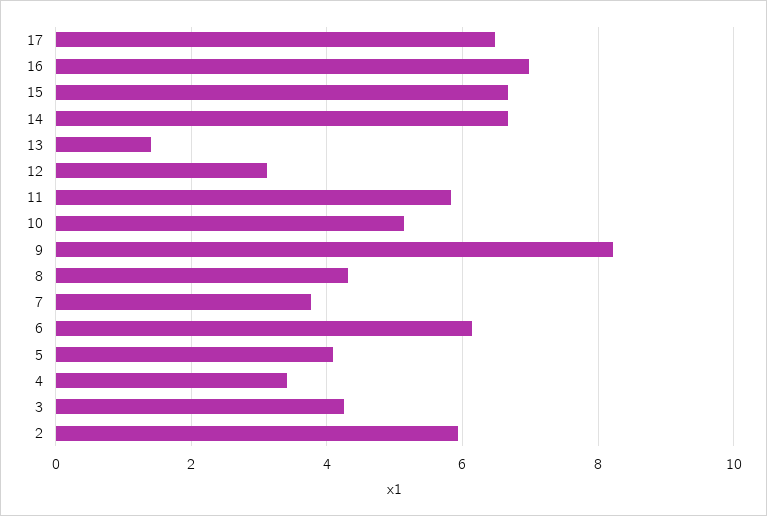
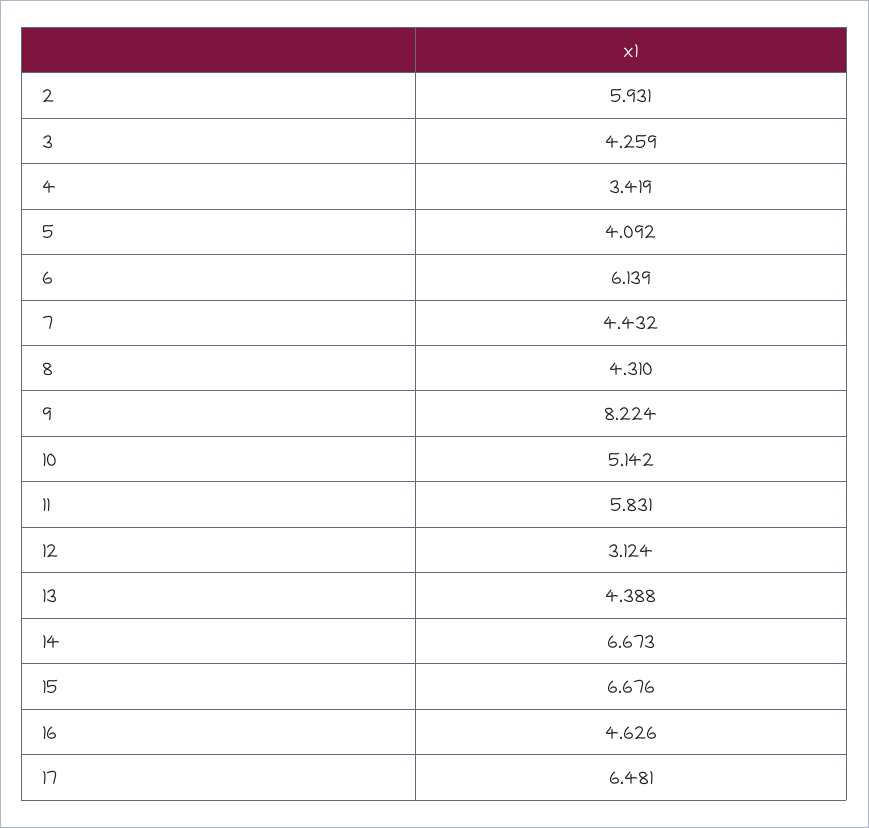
16: 7 -> 4.626
13: 1.4 -> 4.388
7: 3.8 -> 4.432

